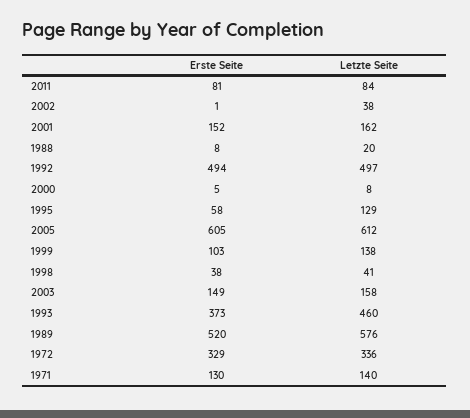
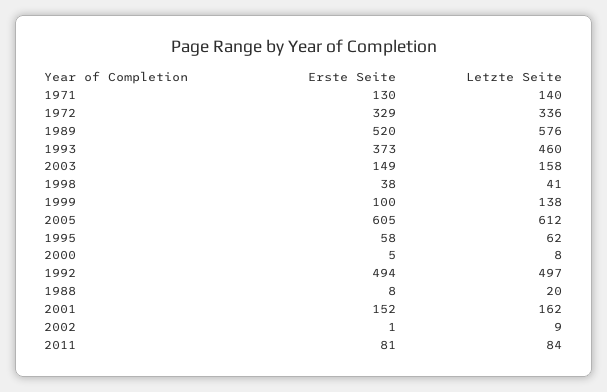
Letzte Seite, 2002: 38 -> 9
Letzte Seite, 1995: 129 -> 62
Erste Seite, 1999: 103 -> 100

